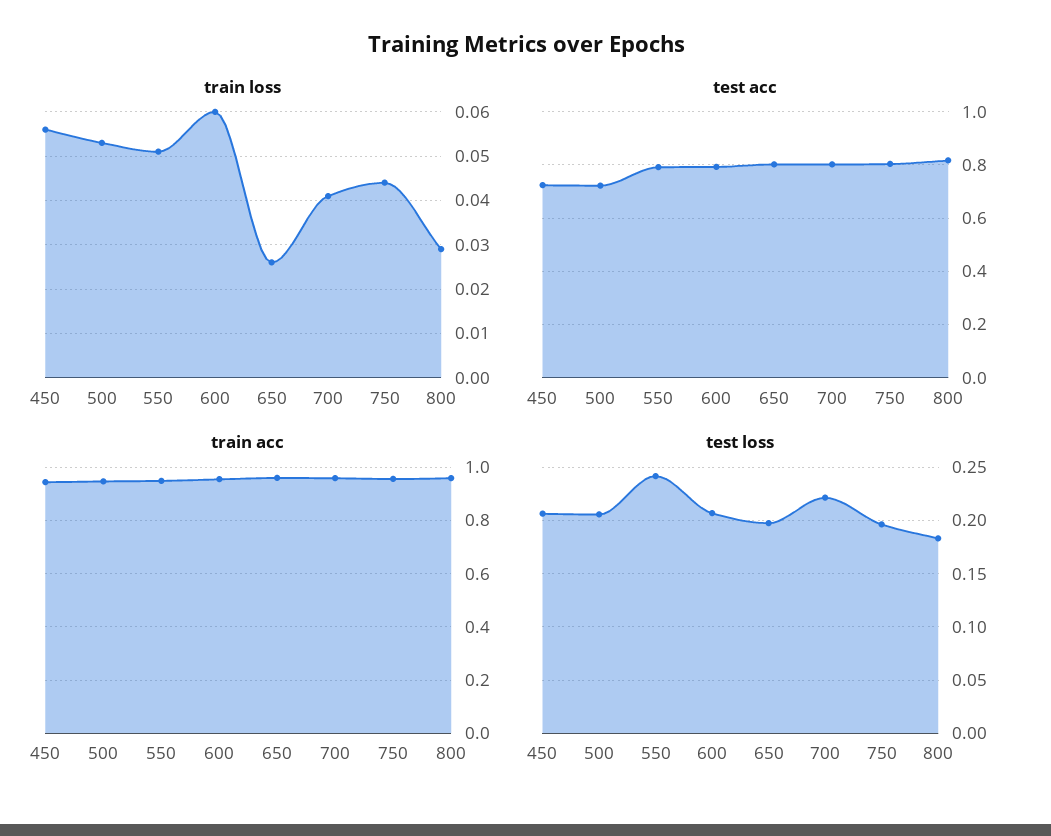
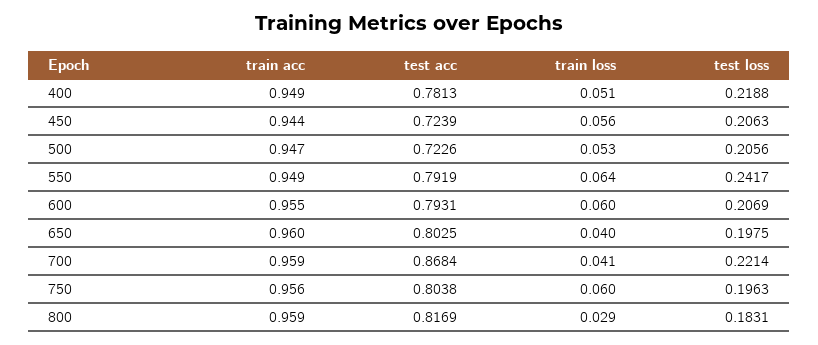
train loss, 550: 0.05 -> 0.064
train loss, 650: 0.025 -> 0.04
train loss, 750: 0.045 -> 0.06
test acc, 700: 0.8 -> 0.8684
train acc, 400: none -> 0.949
test acc, 400: none -> 0.7813
train loss, 400: none -> 0.051
test loss, 400: none -> 0.2188

